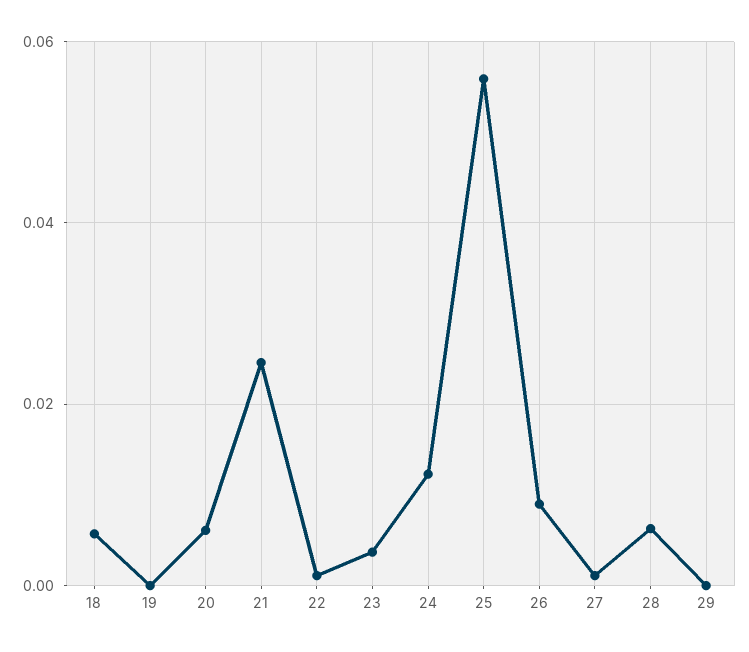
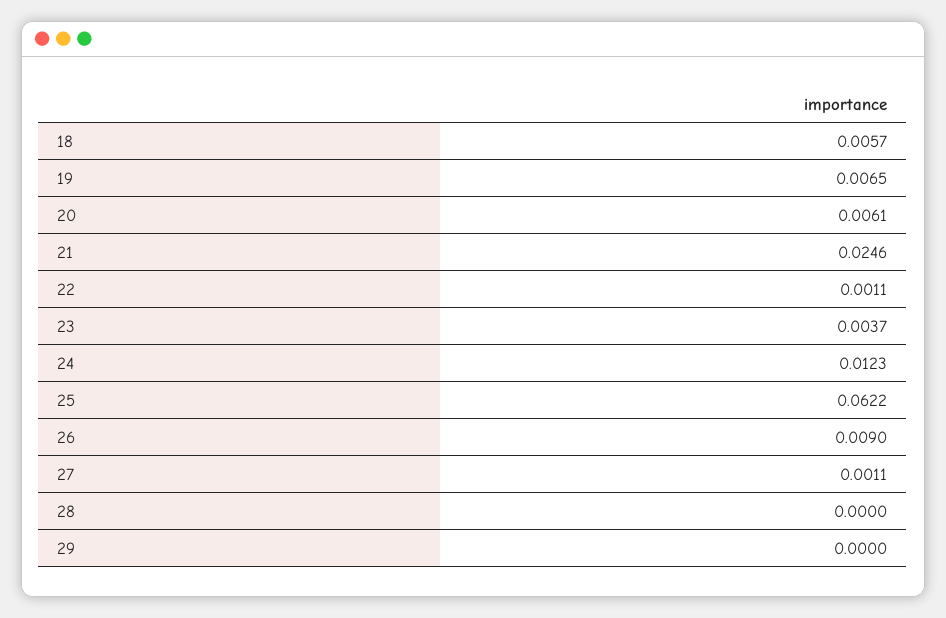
19: 0 -> 0.0065
25: 0.056 -> 0.0622
28: 0.006 -> 0

